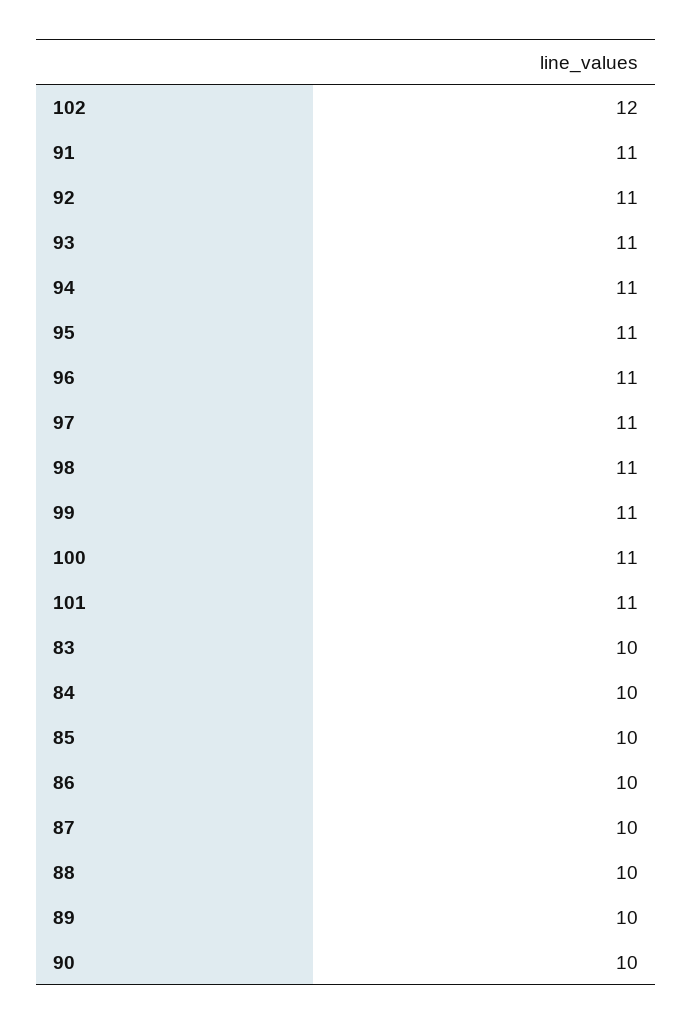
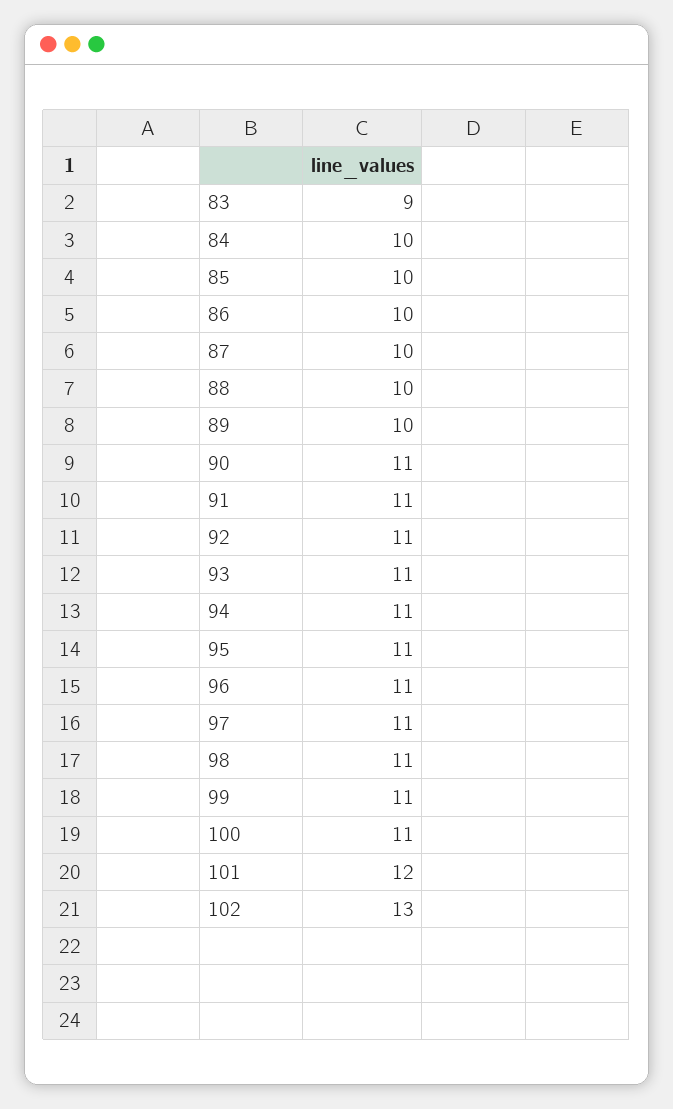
102: 12 -> 13
101: 11 -> 12
83: 10 -> 9
90: 10 -> 11

